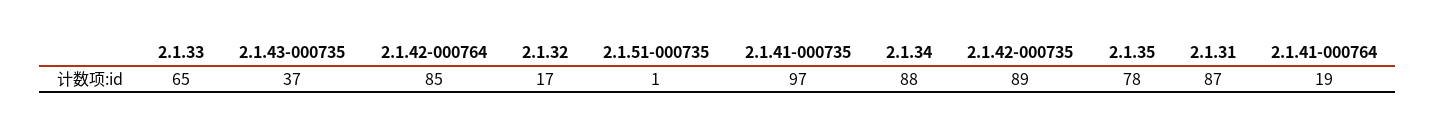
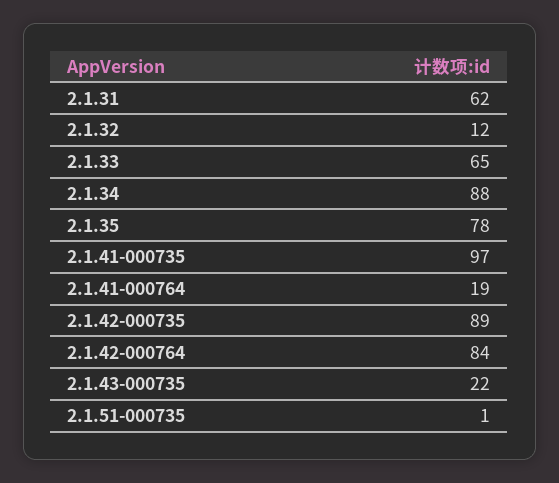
2.1.43-000735: 37 -> 22
2.1.42-000764: 85 -> 84
2.1.32: 17 -> 12
2.1.31: 87 -> 62

